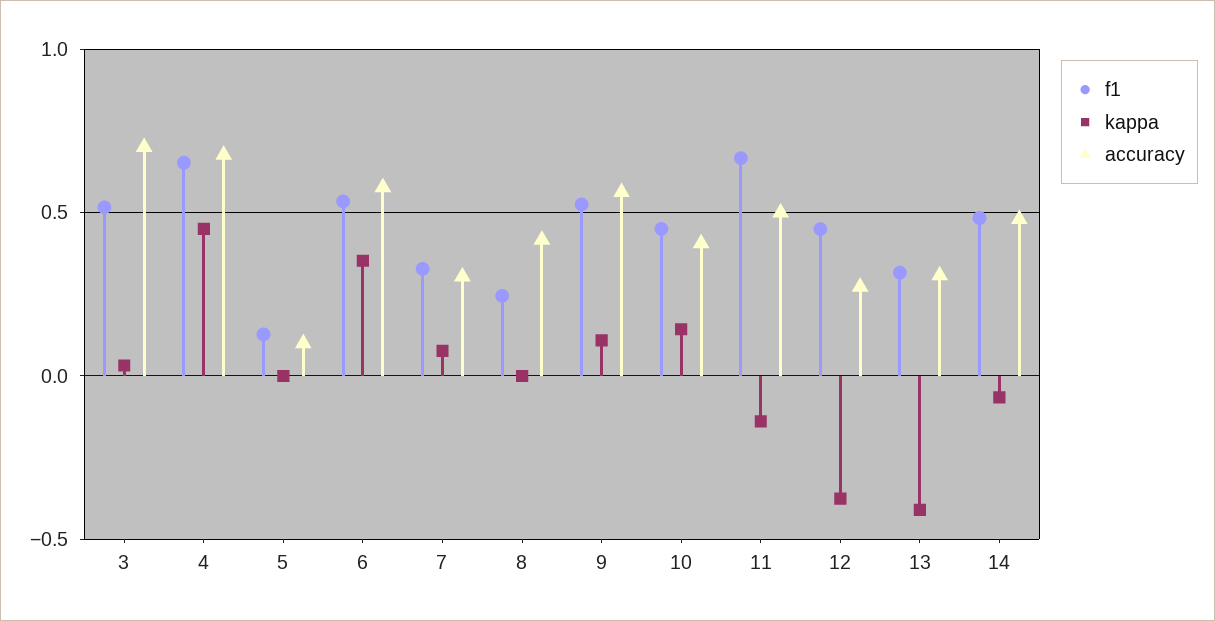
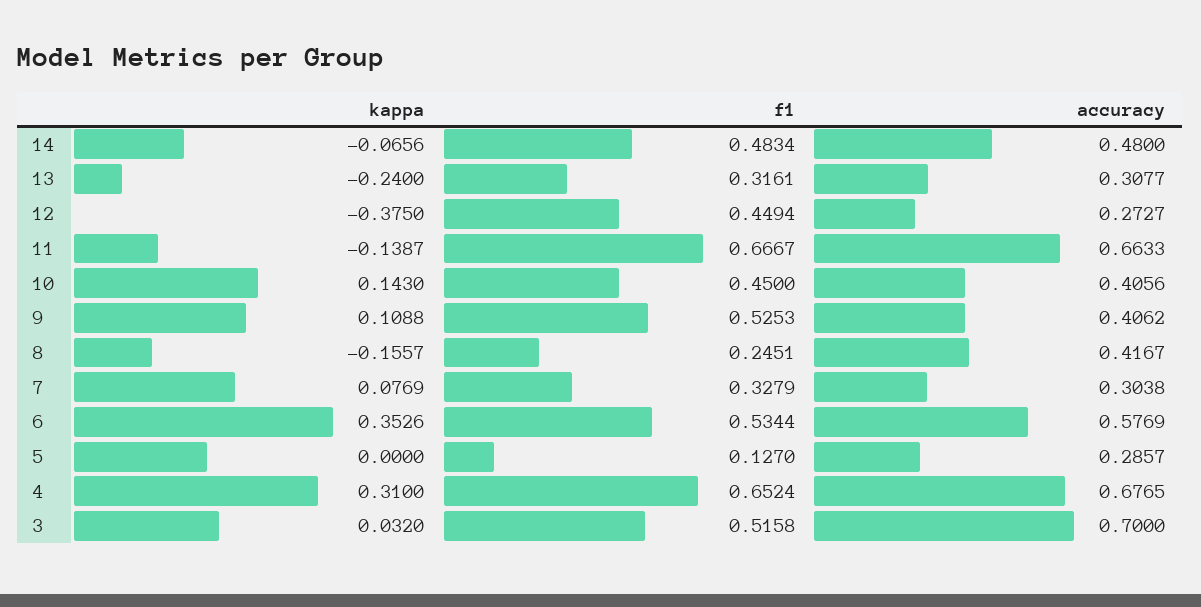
kappa, 4: 0.45 -> 0.31
accuracy, 5: 0.1 -> 0.2857
kappa, 8: 0 -> -0.1557
accuracy, 9: 0.55 -> 0.4062
accuracy, 11: 0.5 -> 0.6633
kappa, 13: -0.4 -> -0.24

